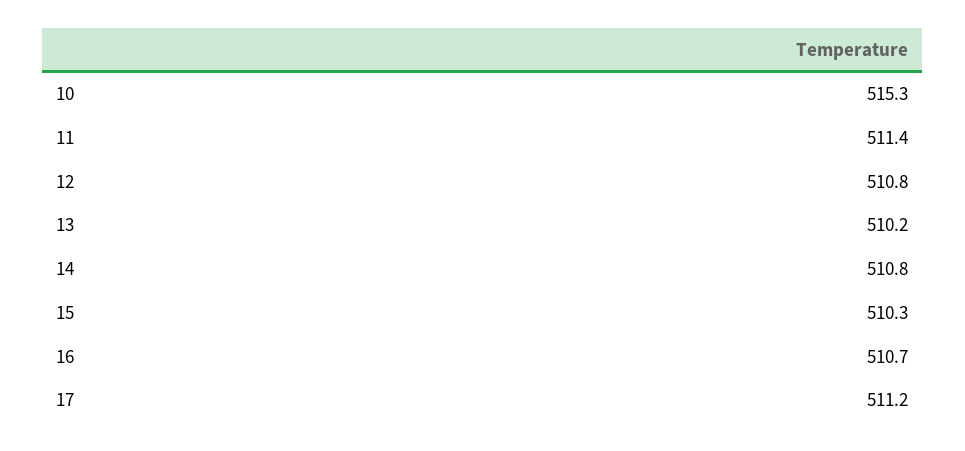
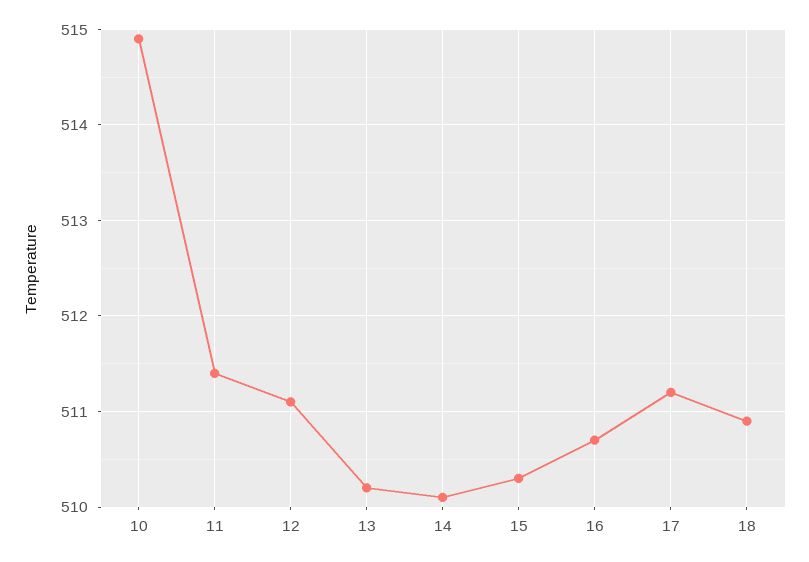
10: 515.3 -> 514.9
12: 510.8 -> 511.1
14: 510.8 -> 510.1
18: none -> 510.9

